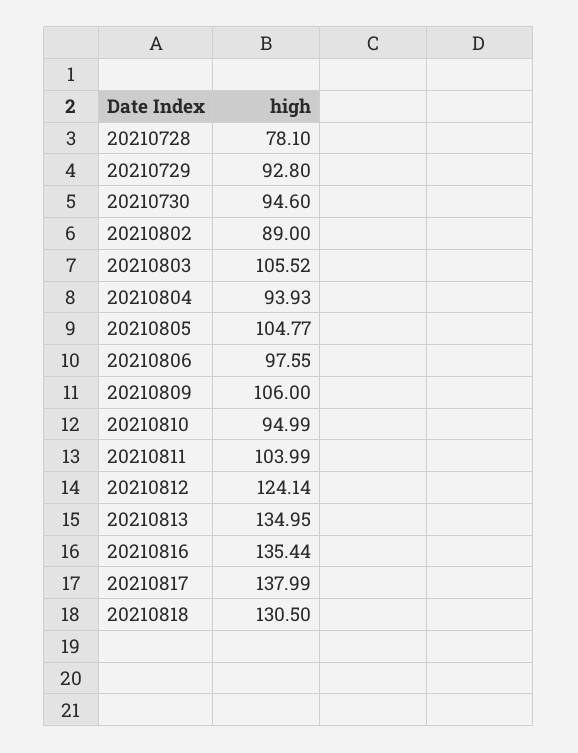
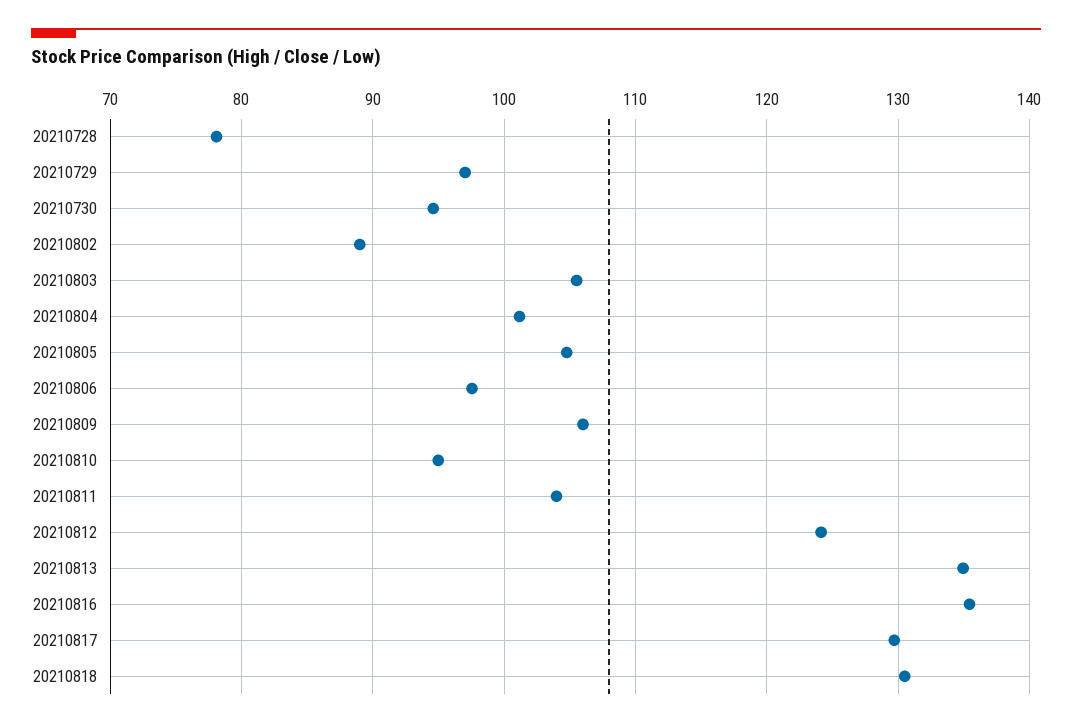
20210729: 92.8 -> 97
20210804: 93.93 -> 101
20210817: 137.99 -> 130

